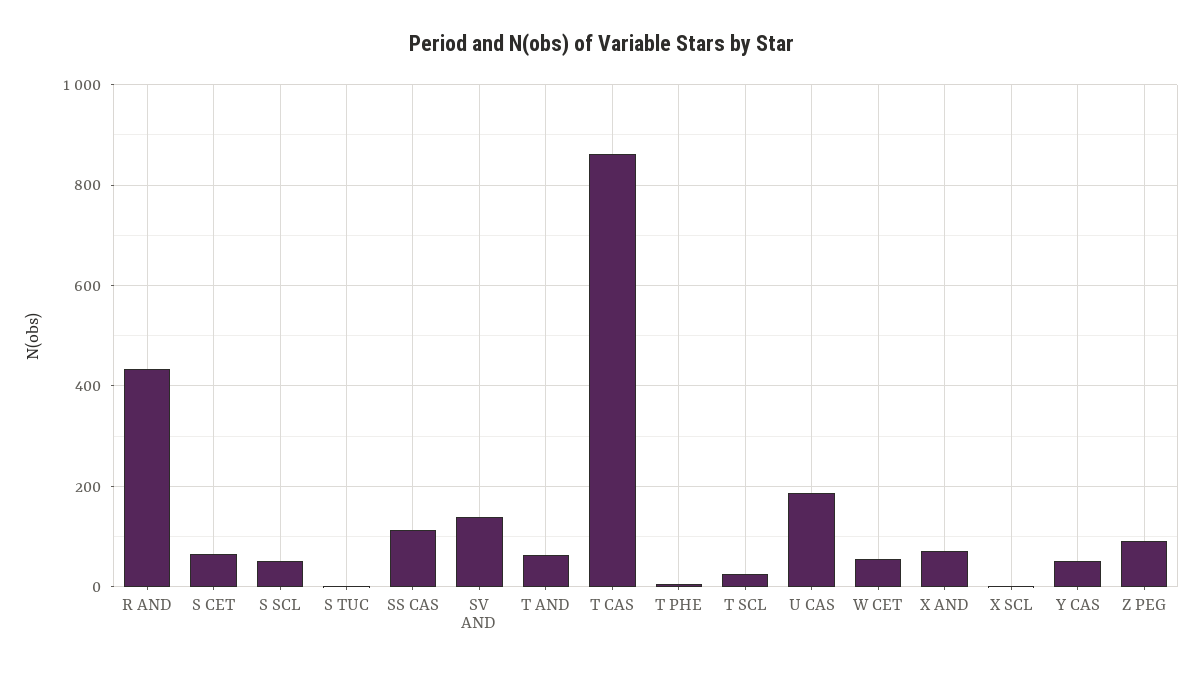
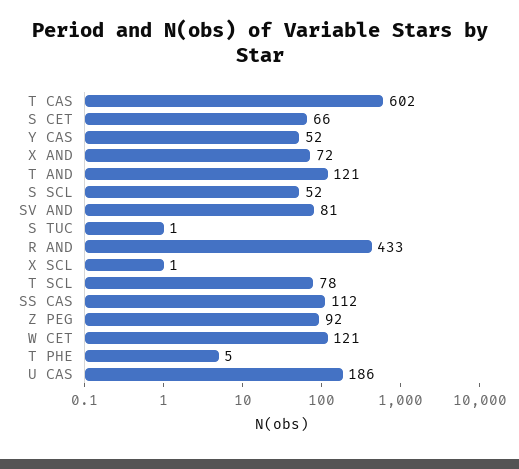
SV AND: 140 -> 81
T AND: 60 -> 121
T CAS: 860 -> 602
T SCL: 20 -> 78
W CET: 60 -> 121

